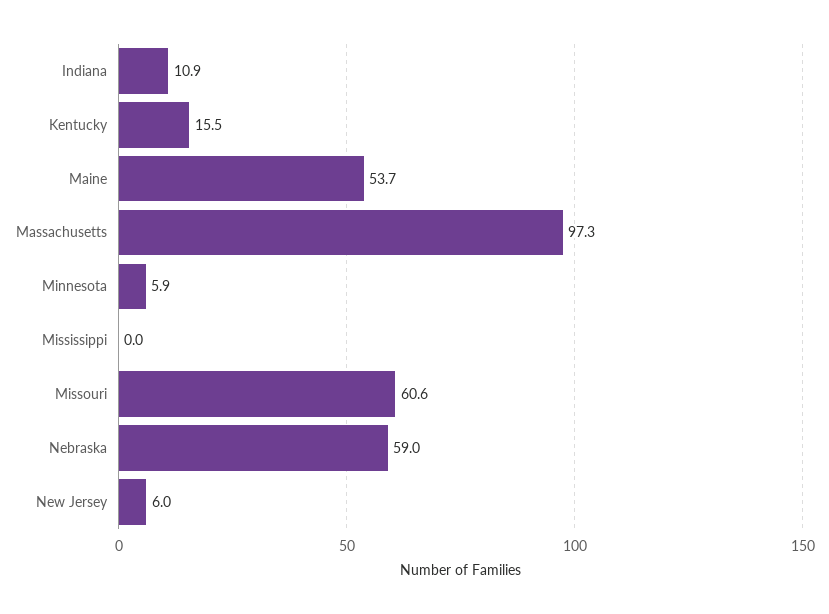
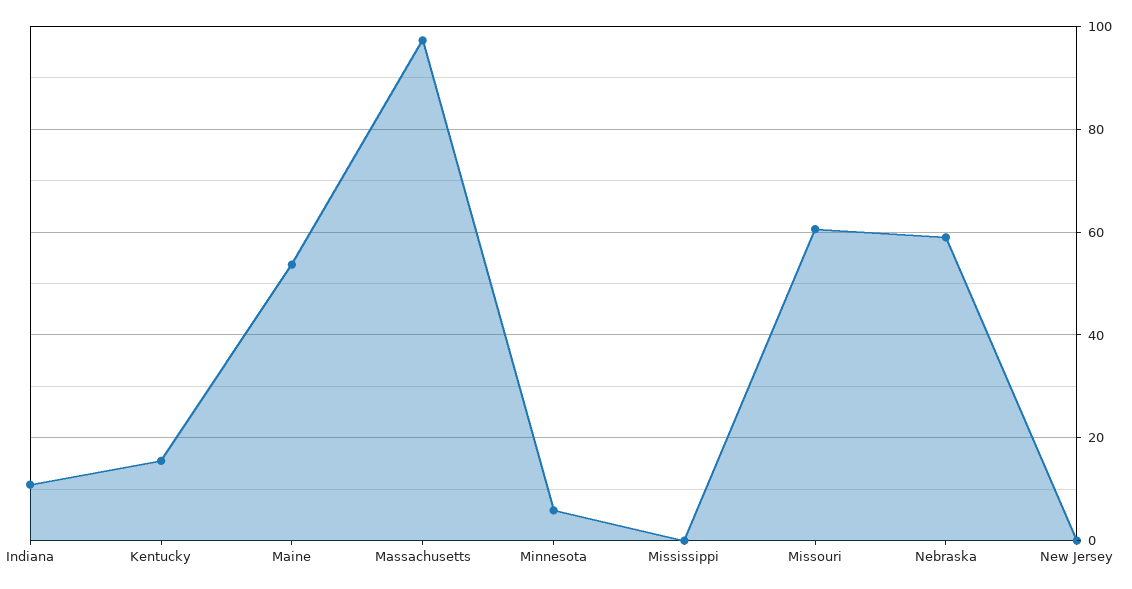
New Jersey: 6 -> 0

